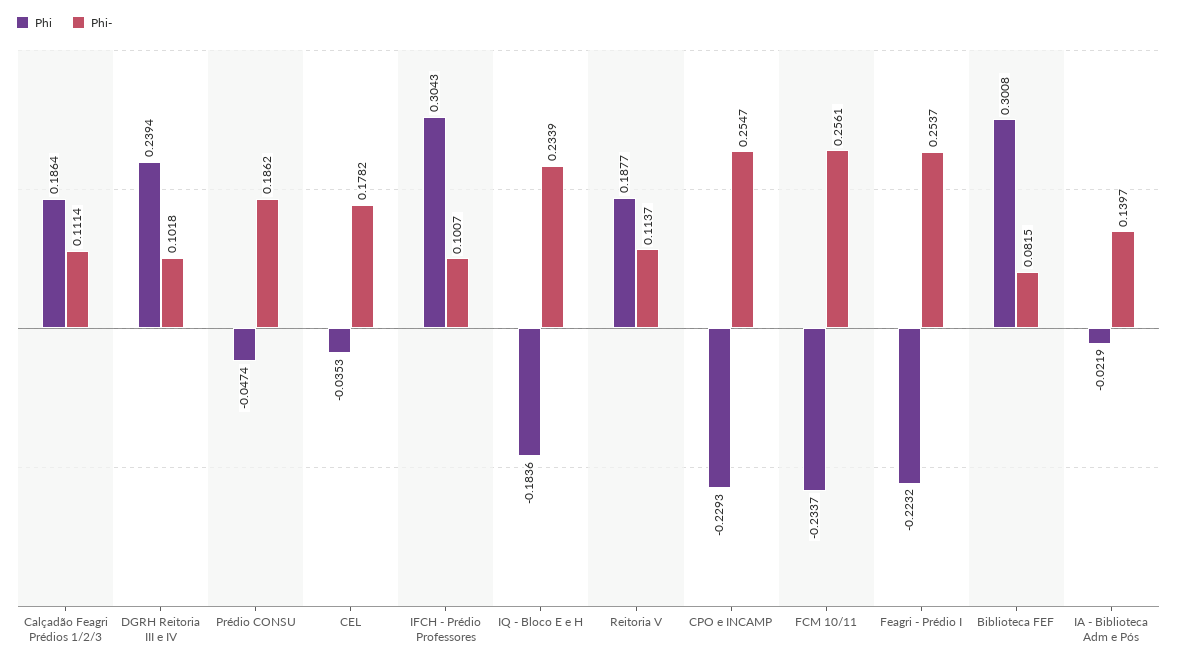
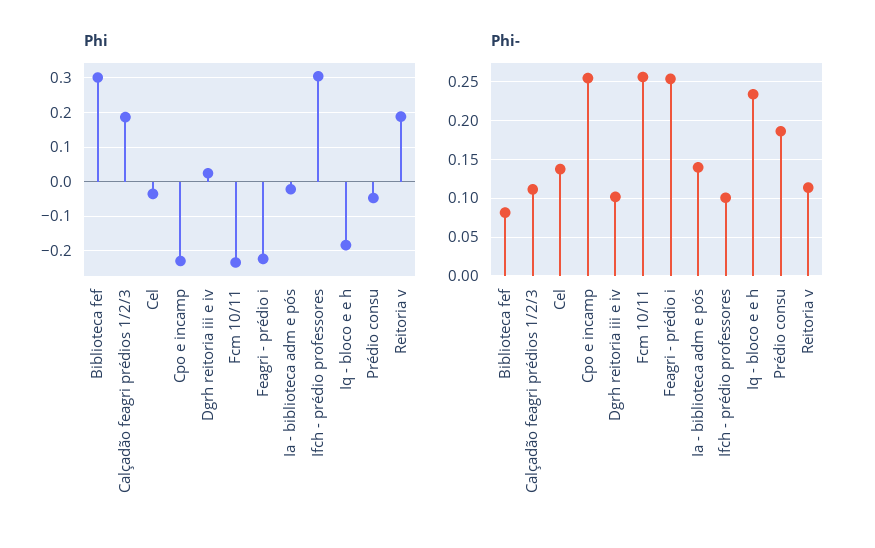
Phi, DGRH Reitoria III e IV: 0.2394 -> 0.02
Phi-, CEL: 0.1782 -> 0.14

